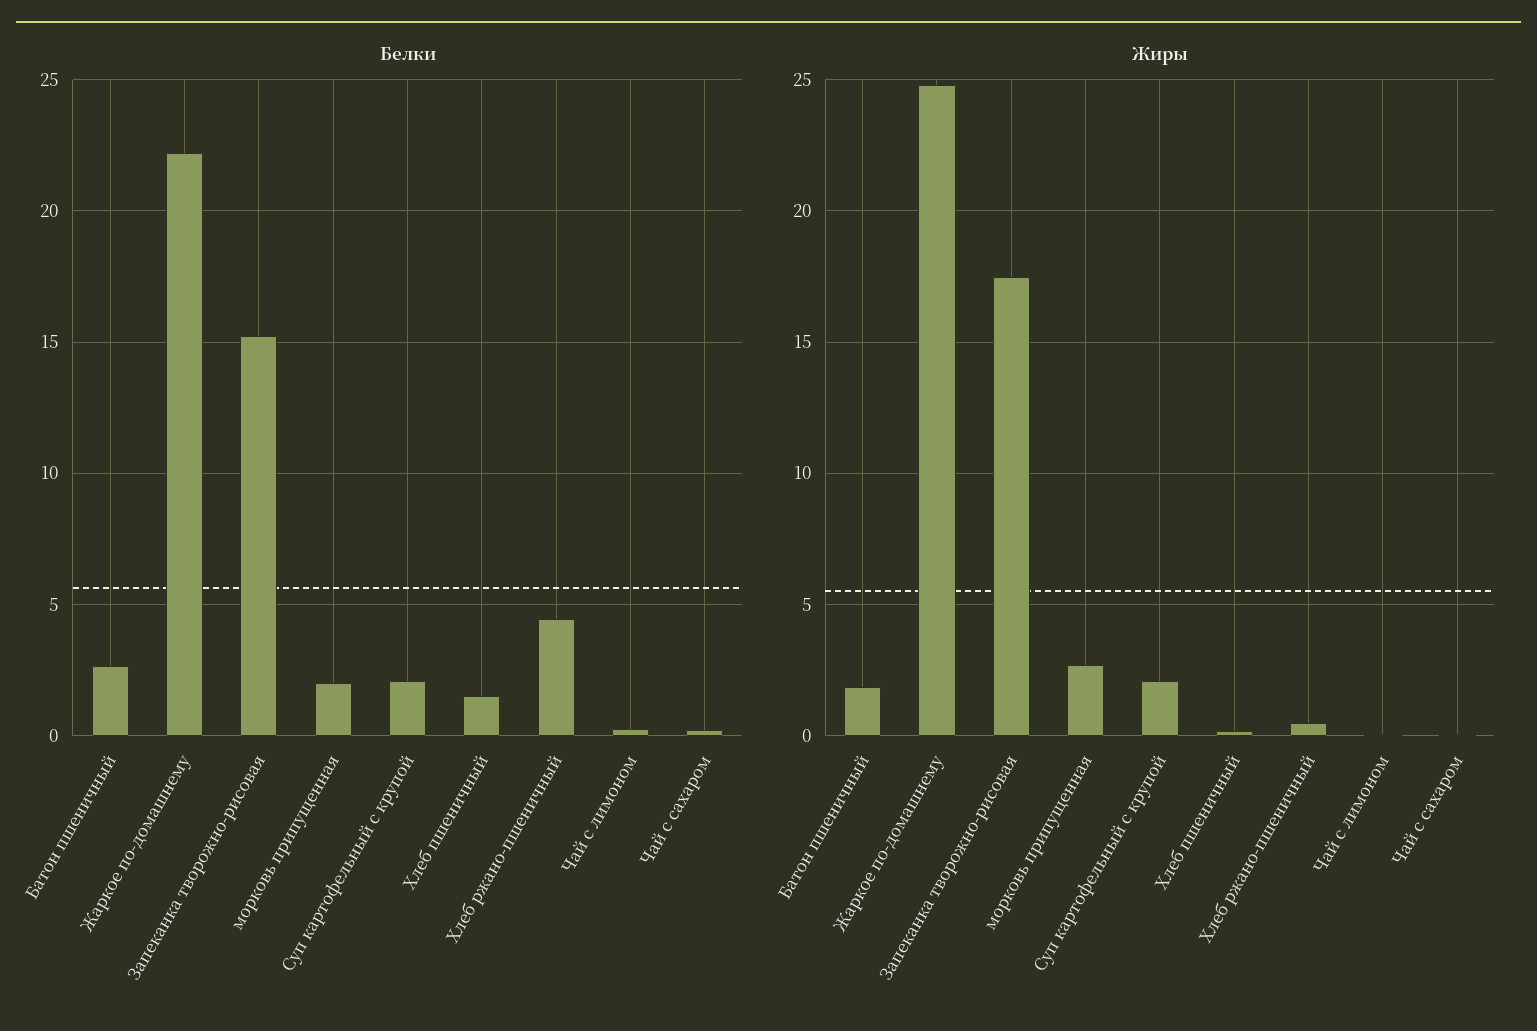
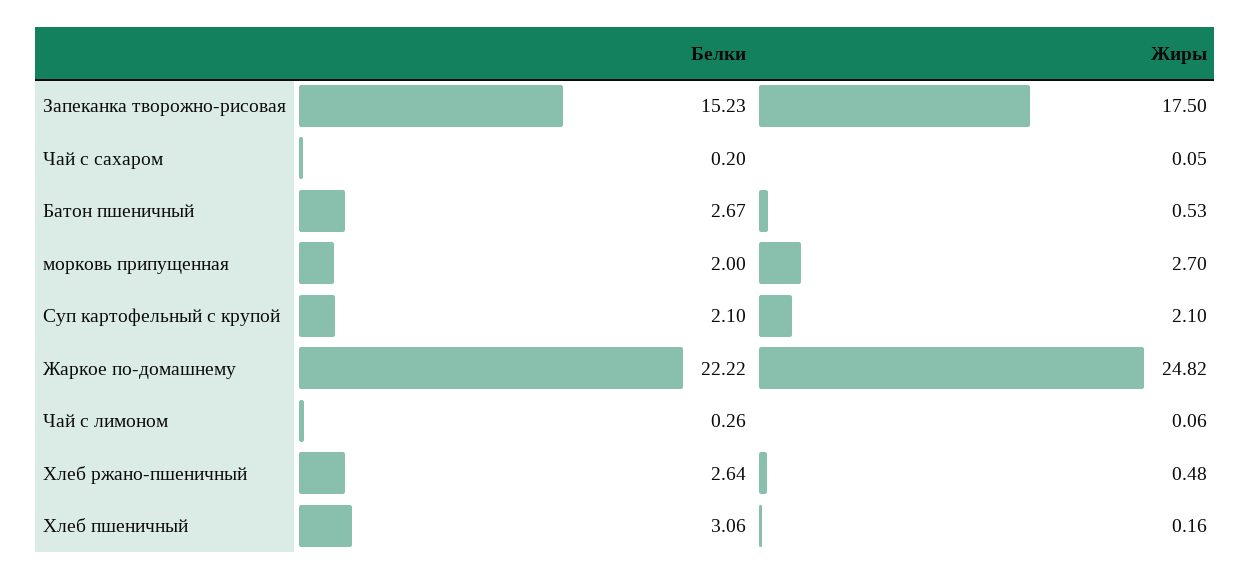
Белки, Хлеб пшеничный: 1.5 -> 3.06
Белки, Хлеб ржано-пшеничный: 4.5 -> 2.64
Жиры, Батон пшеничный: 2 -> 0.53

